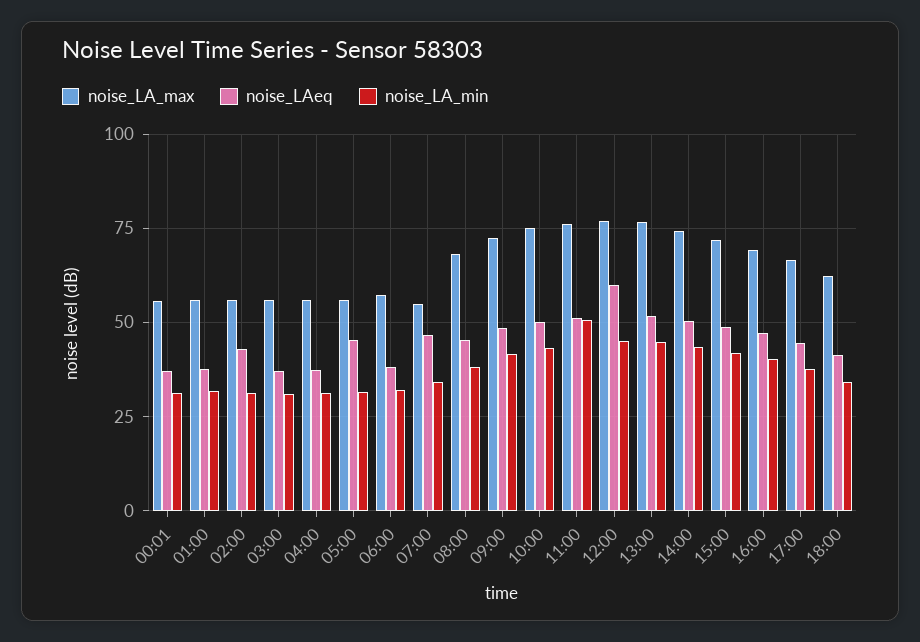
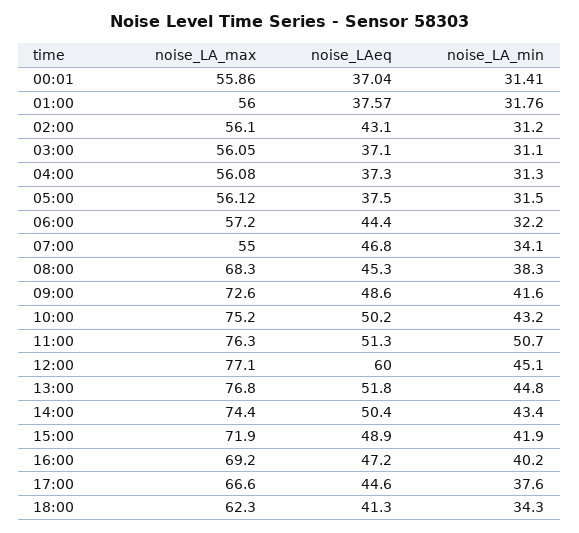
noise_LAeq, 05:00: 45 -> 37.5
noise_LAeq, 06:00: 37.5 -> 44.4

